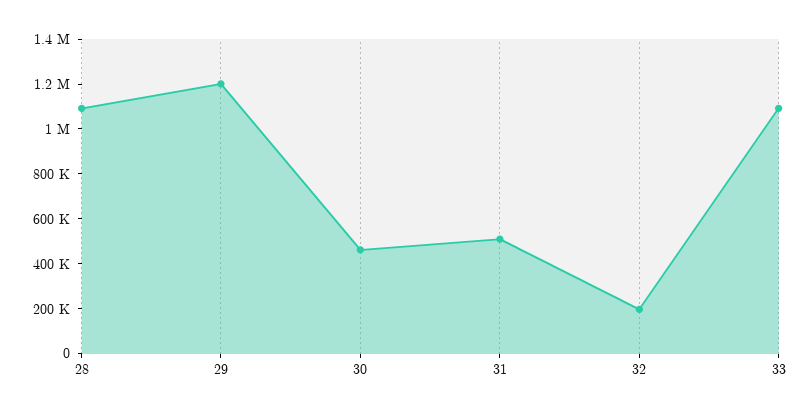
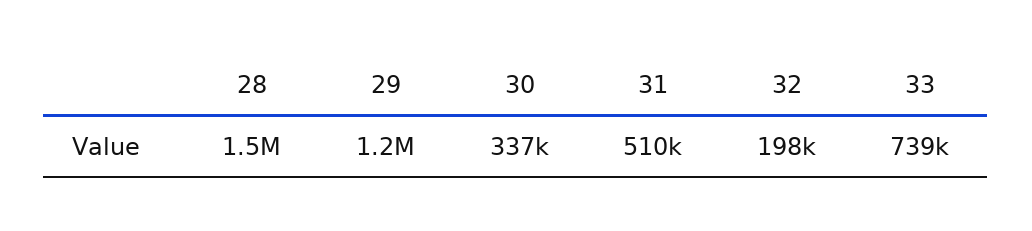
28: 1100000 -> 1500000
30: 450000 -> 337000
33: 1100000 -> 739000

